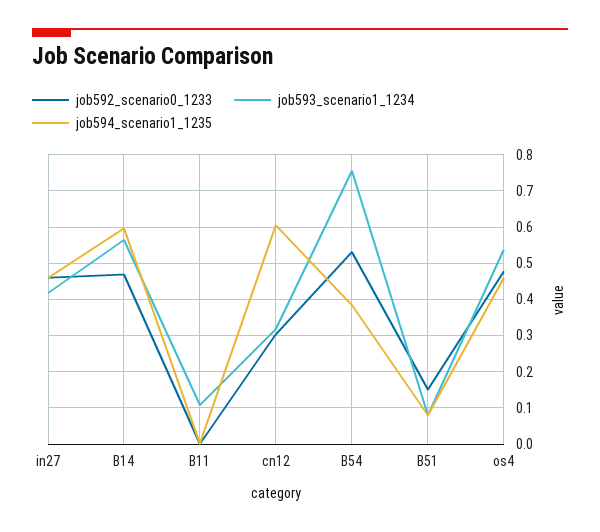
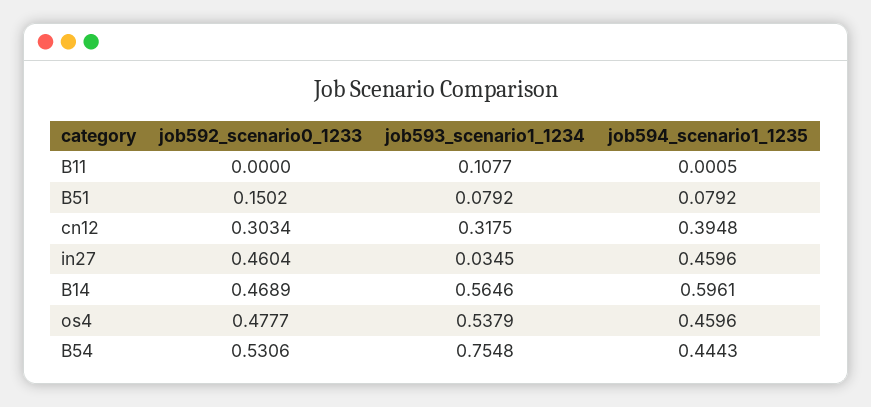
job593_scenario1_1234, in27: 0.42 -> 0.0345
job594_scenario1_1235, cn12: 0.6 -> 0.3948
job594_scenario1_1235, B54: 0.38 -> 0.4443

